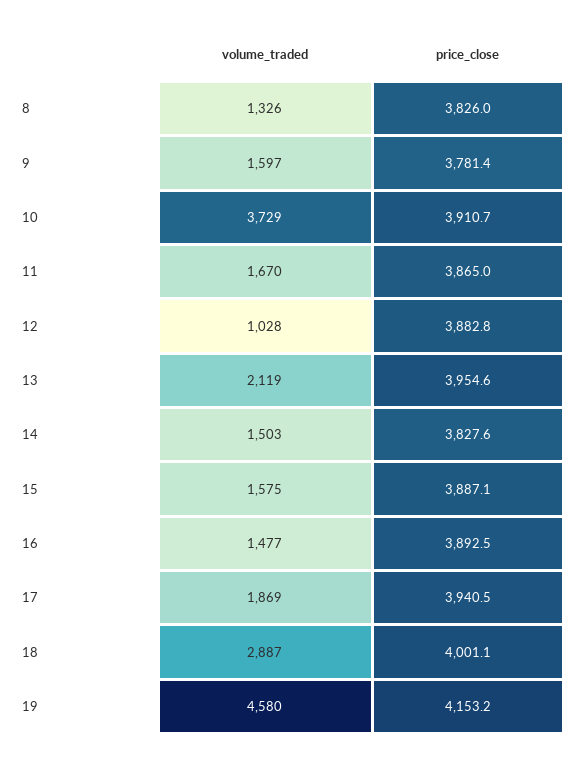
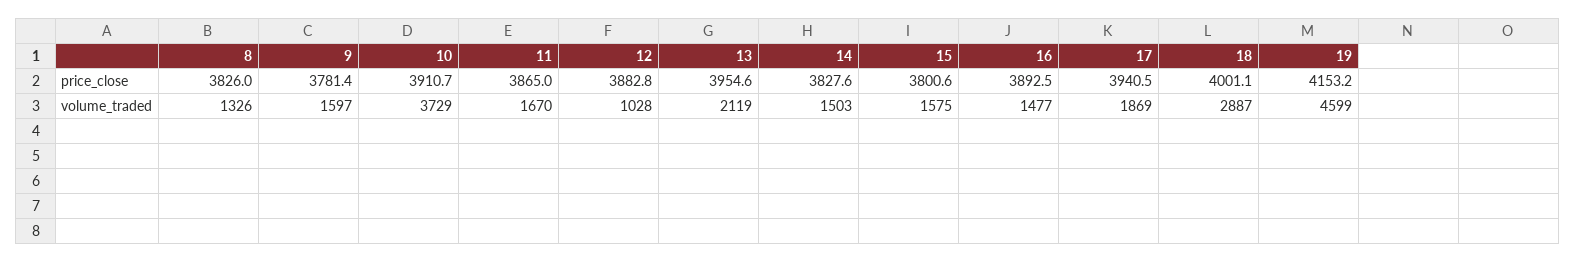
price_close, 15: 3887.1 -> 3800.6
volume_traded, 19: 4580 -> 4599

